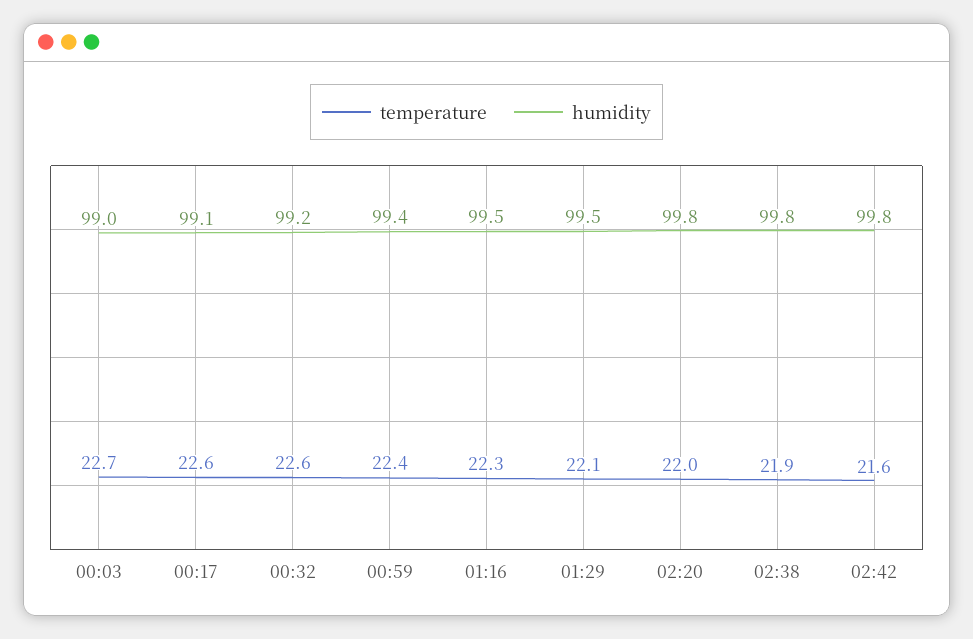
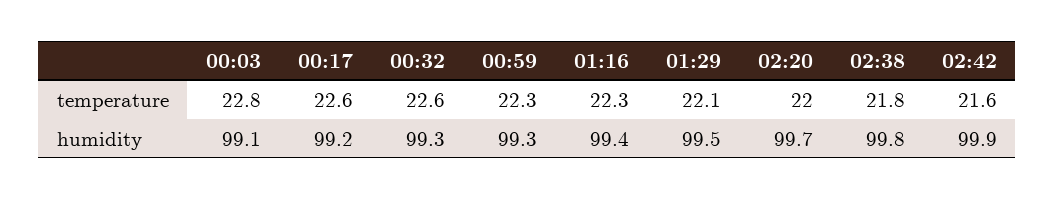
temperature, 00:03: 22.7 -> 22.8
humidity, 00:03: 99 -> 99.1
humidity, 00:17: 99.1 -> 99.2
humidity, 00:32: 99.2 -> 99.3
temperature, 00:59: 22.4 -> 22.3
humidity, 00:59: 99.4 -> 99.3
humidity, 01:16: 99.5 -> 99.4
humidity, 02:20: 99.8 -> 99.7
temperature, 02:38: 21.9 -> 21.8
humidity, 02:42: 99.8 -> 99.9

